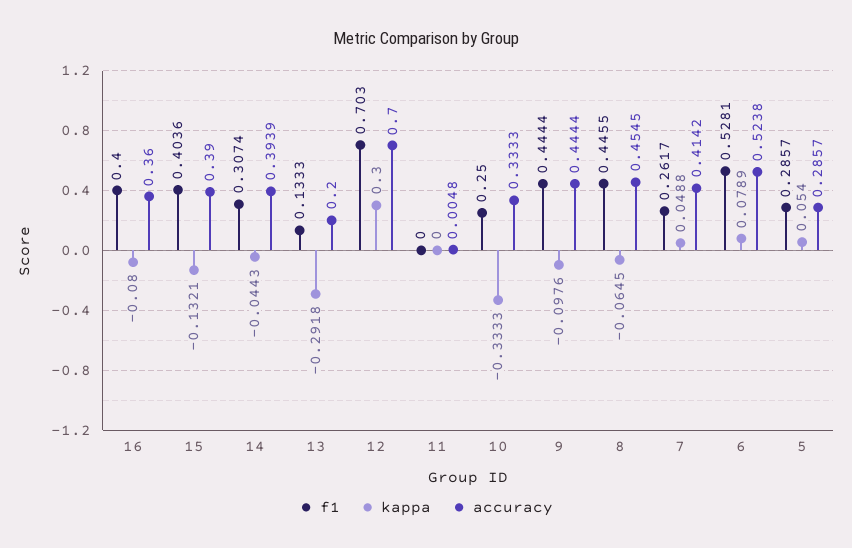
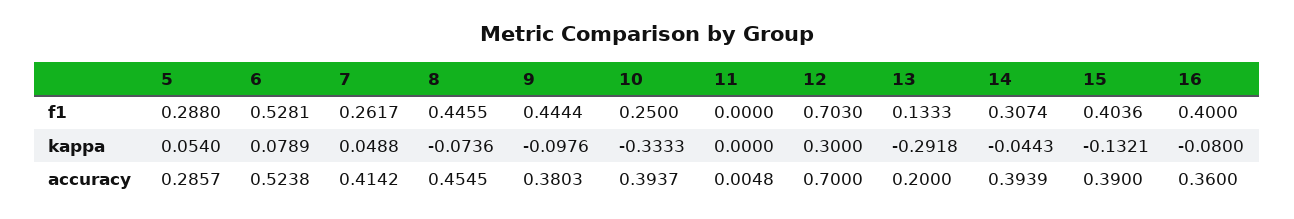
accuracy, 10: 0.3333 -> 0.3937
accuracy, 9: 0.4444 -> 0.3803
kappa, 8: -0.0645 -> -0.0736
f1, 5: 0.2857 -> 0.288

